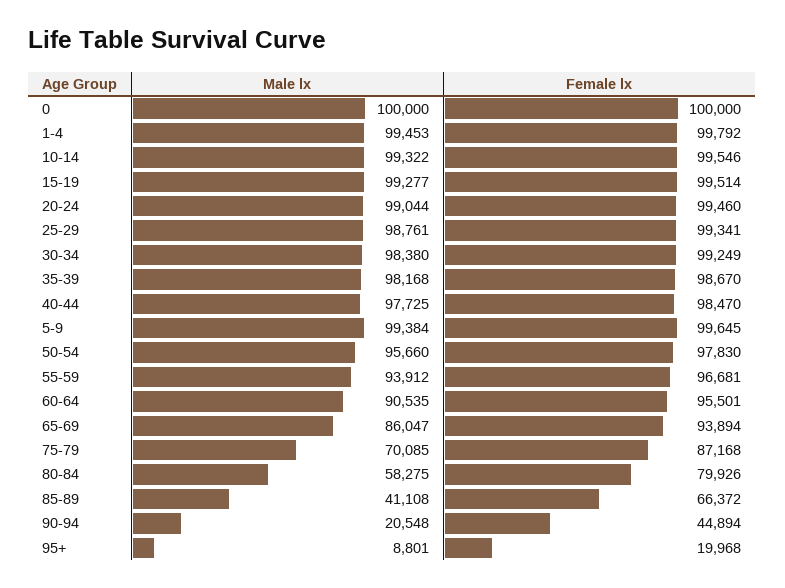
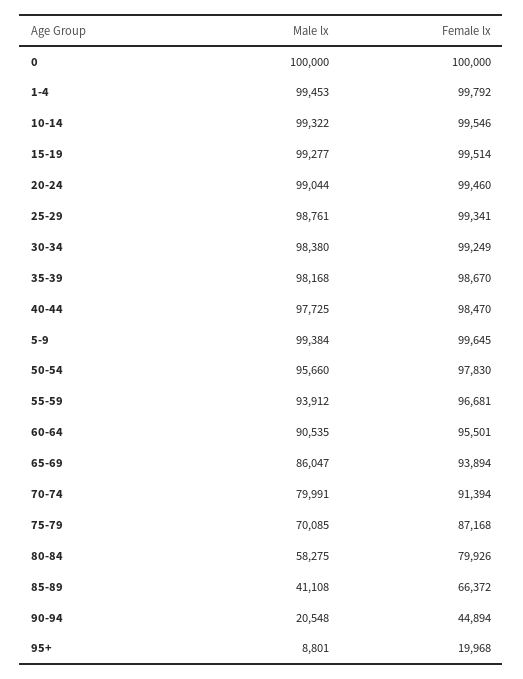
Male lx, 70-74: none -> 79991
Female lx, 70-74: none -> 91394

